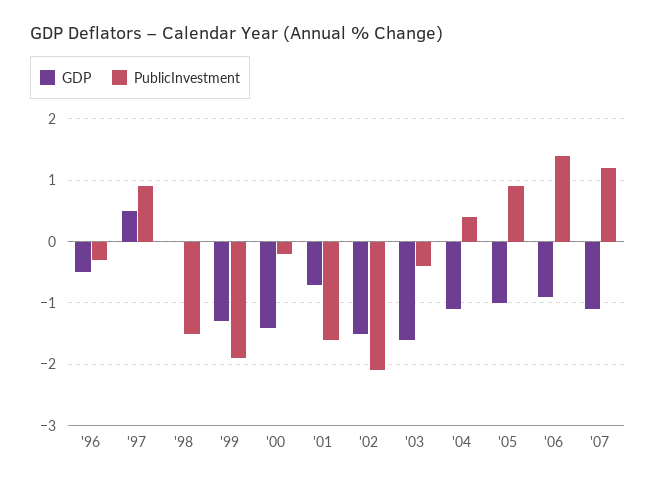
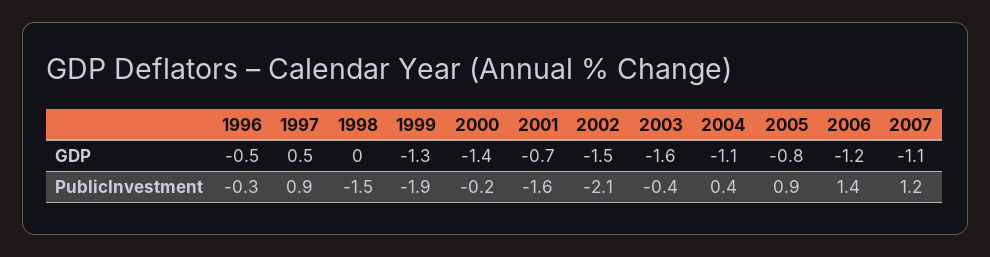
GDP, '05: -1 -> -0.8
GDP, '06: -0.9 -> -1.2

